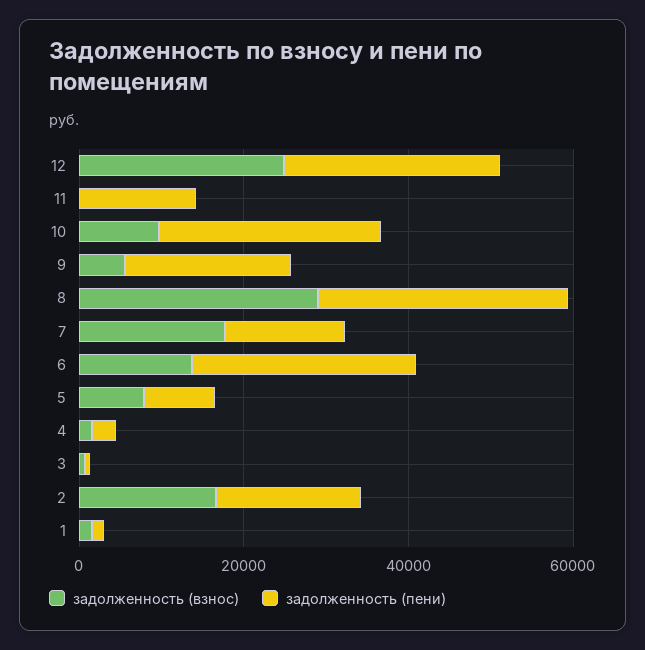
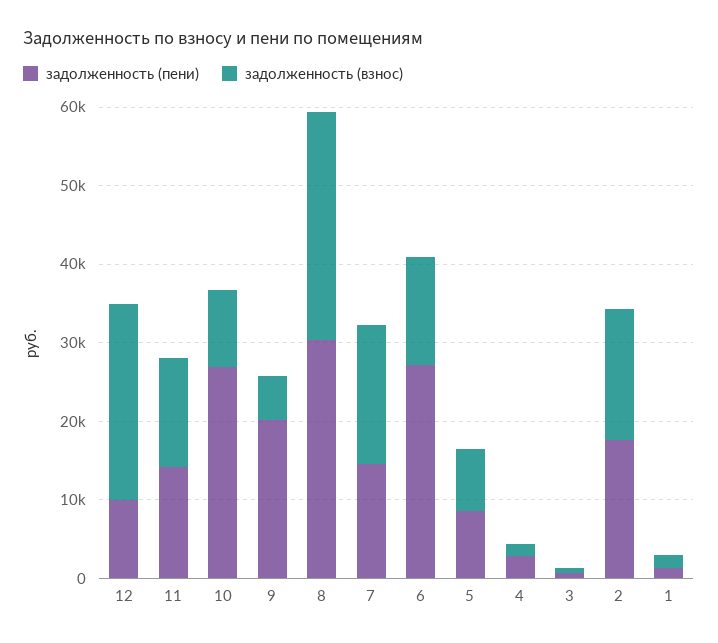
задолженность (пени), 12: 25000 -> 10000
задолженность (взнос), 11: 0 -> 14000

